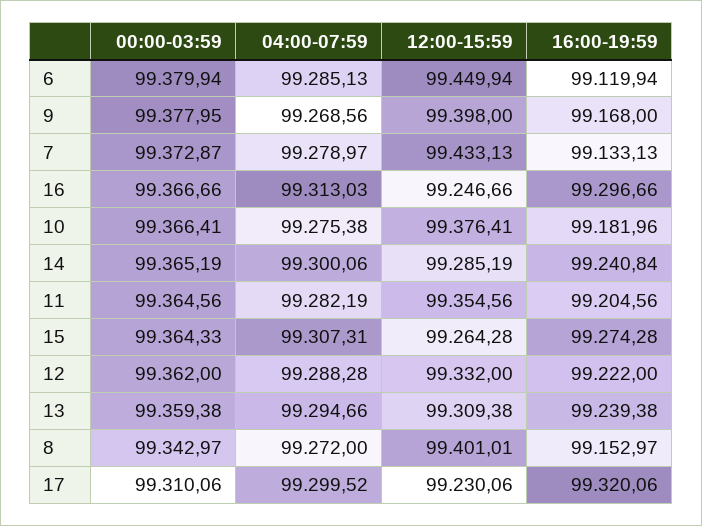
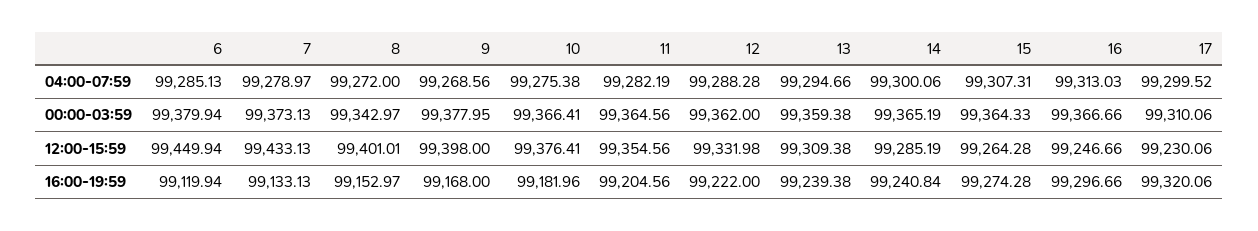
00:00-03:59, 7: 99372.87 -> 99373.13
12:00-15:59, 12: 99332 -> 99331.98

